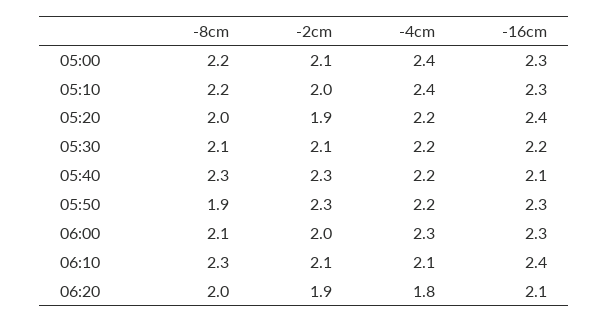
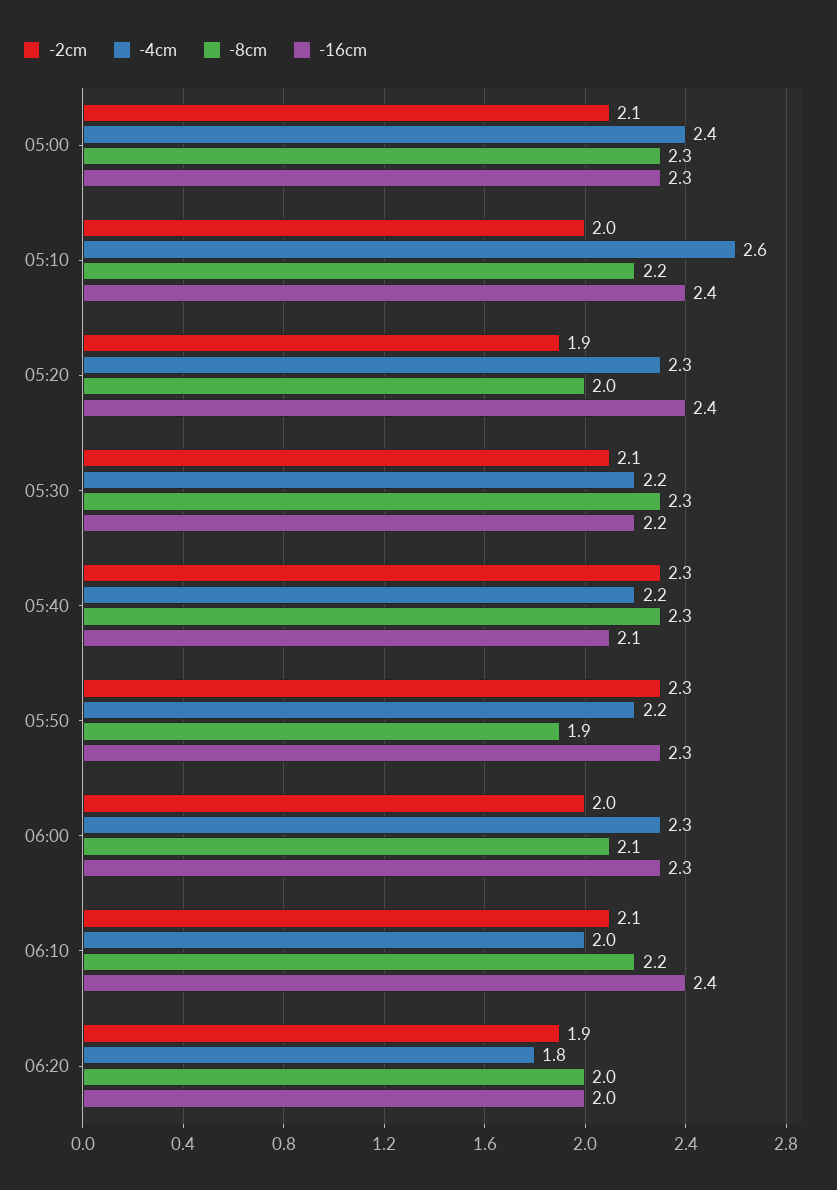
-8cm, 05:00: 2.2 -> 2.3
-4cm, 05:10: 2.4 -> 2.6
-16cm, 05:10: 2.3 -> 2.4
-4cm, 05:20: 2.2 -> 2.3
-8cm, 05:30: 2.1 -> 2.3
-8cm, 06:10: 2.3 -> 2.2
-4cm, 06:10: 2.1 -> 2
-16cm, 06:20: 2.1 -> 2

